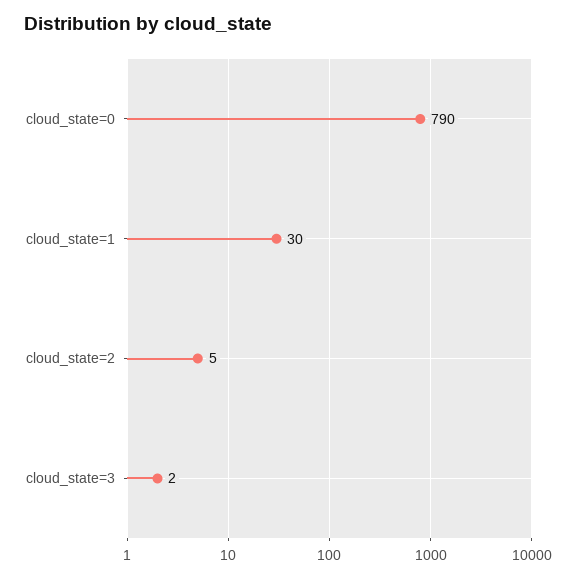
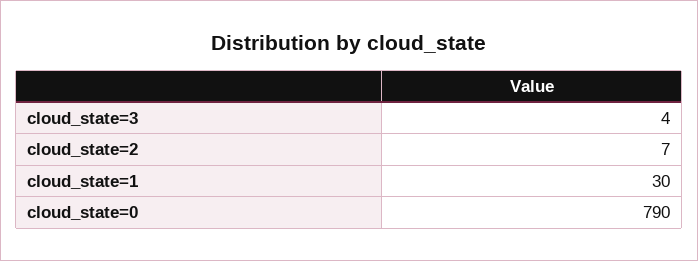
cloud_state=2: 5 -> 7
cloud_state=3: 2 -> 4

